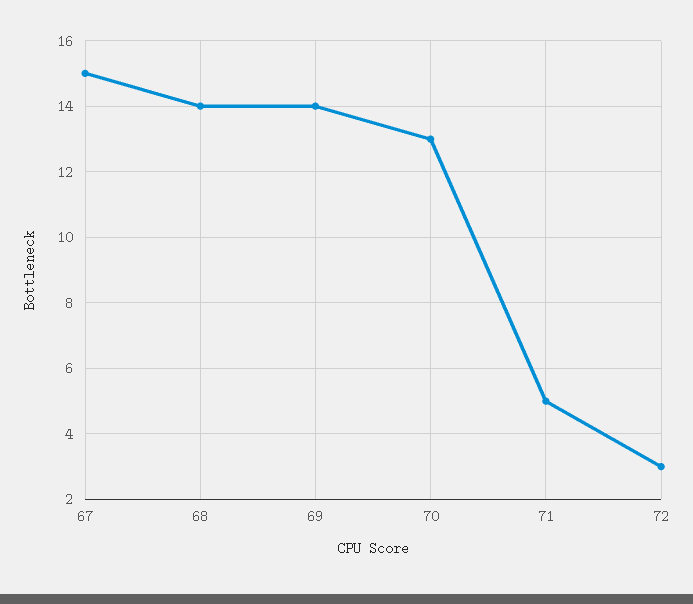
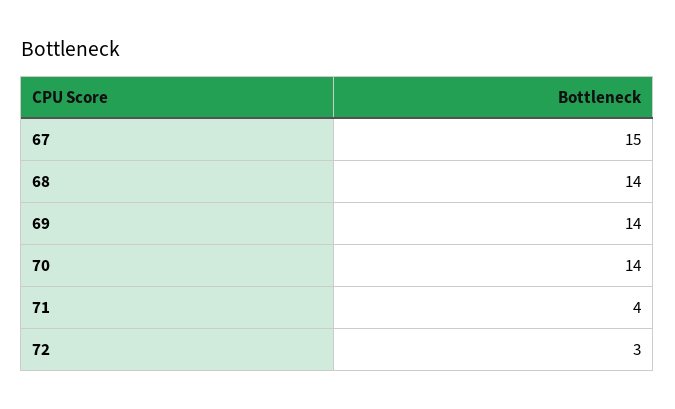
70: 13 -> 14
71: 5 -> 4

